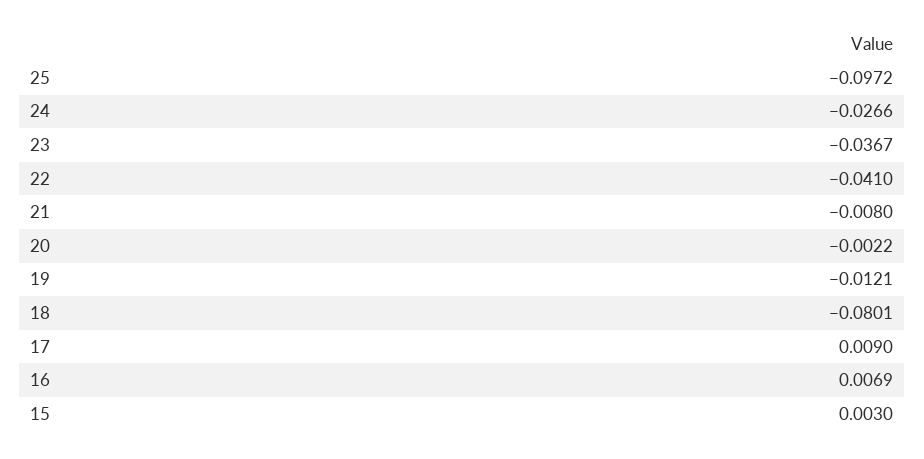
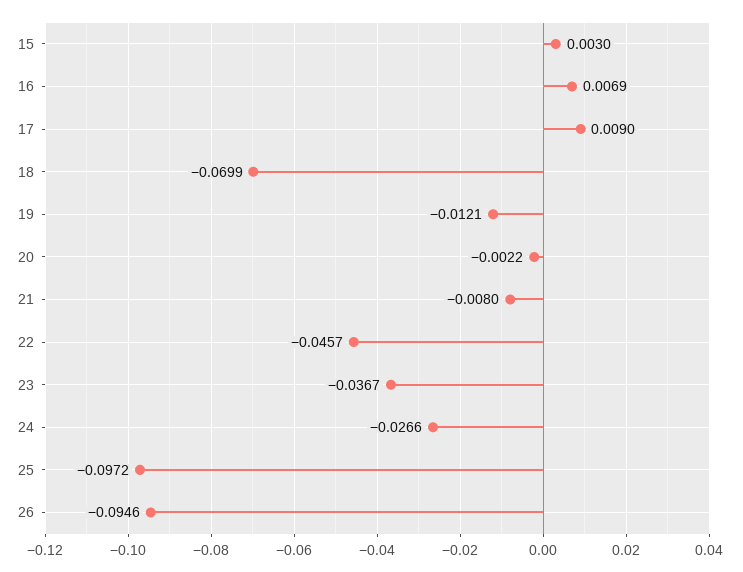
22: -0.041 -> -0.0457
18: -0.0801 -> -0.0699
26: none -> -0.0946

